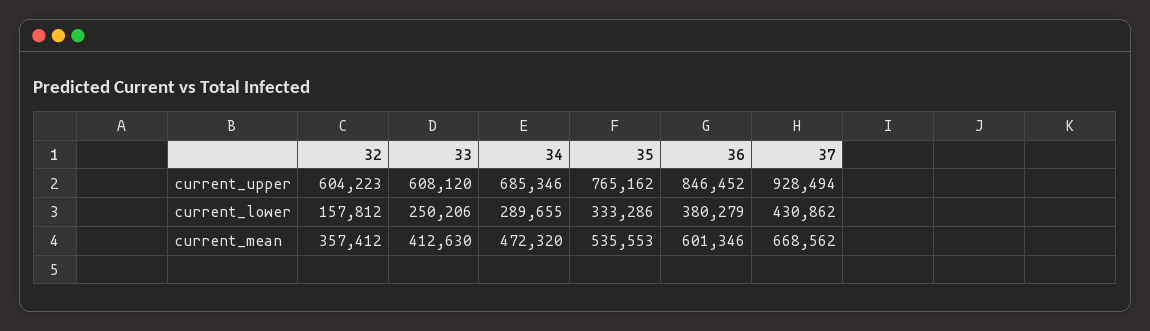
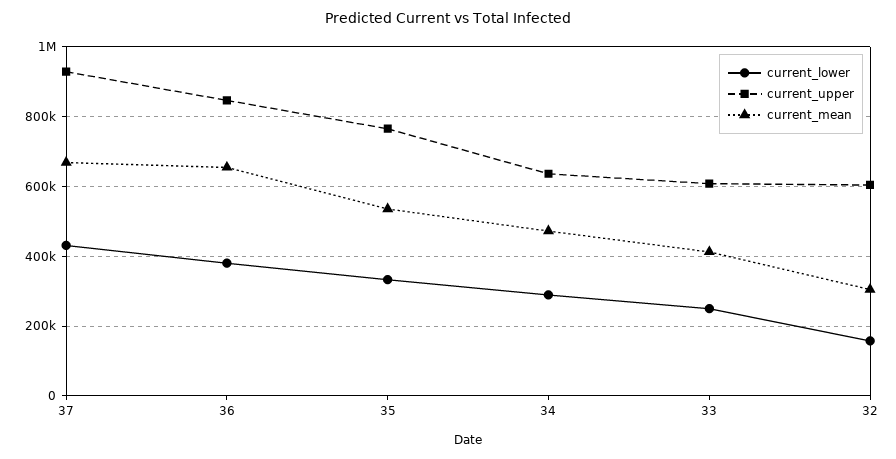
current_upper, 34: 685346 -> 640000
current_mean, 32: 357412 -> 300000
current_mean, 36: 601346 -> 660000

